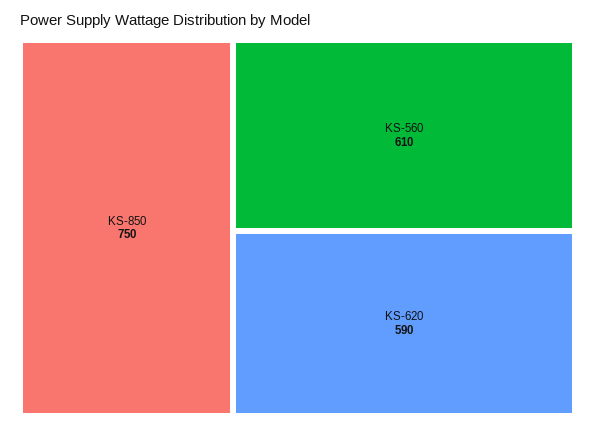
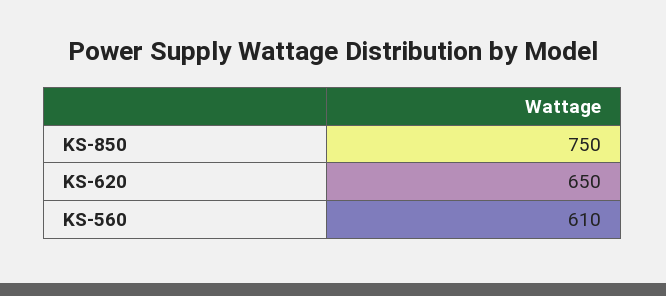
KS-620: 590 -> 650

